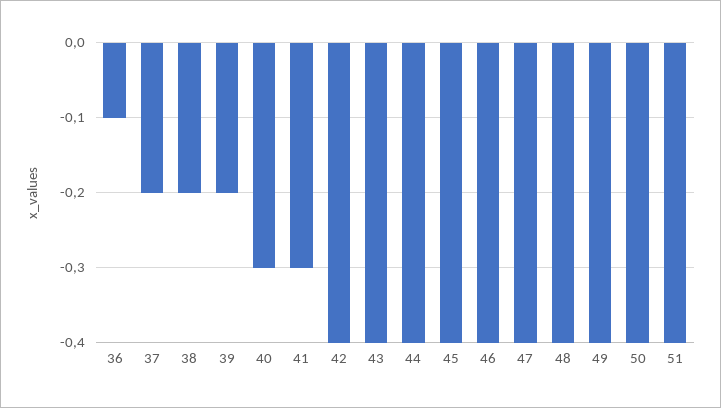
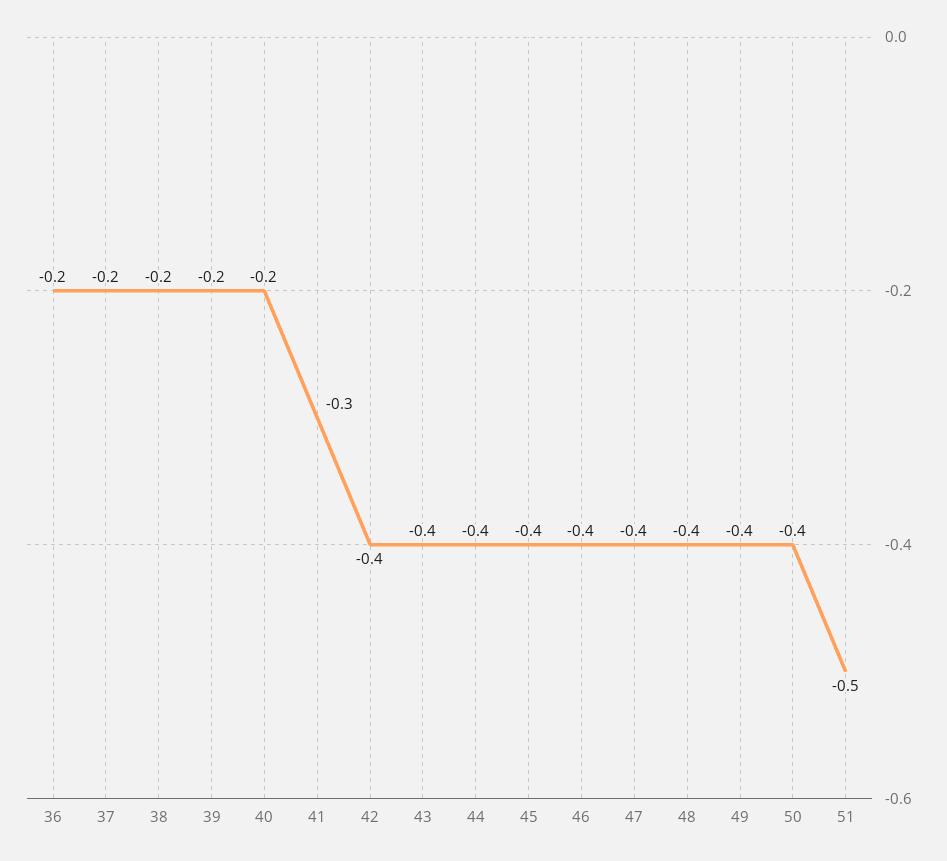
36: -0.1 -> -0.2
40: -0.3 -> -0.2
51: -0.4 -> -0.5

